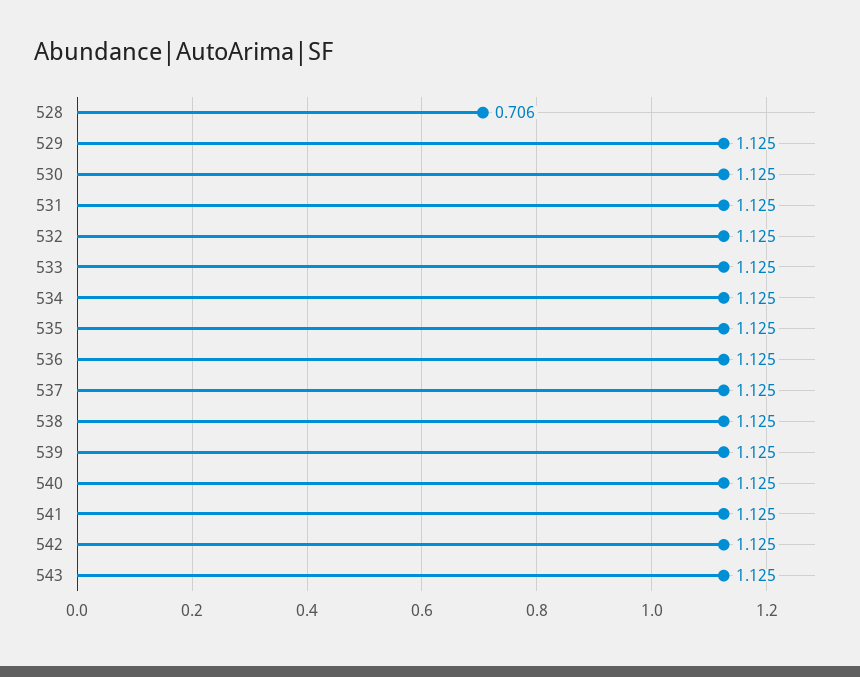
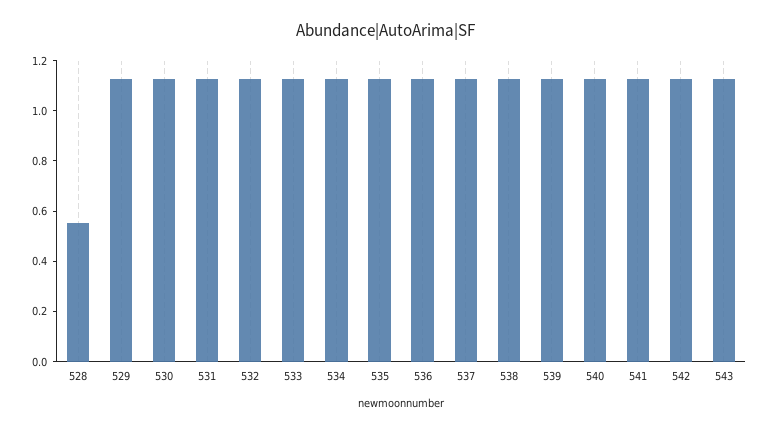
528: 0.706 -> 0.55

